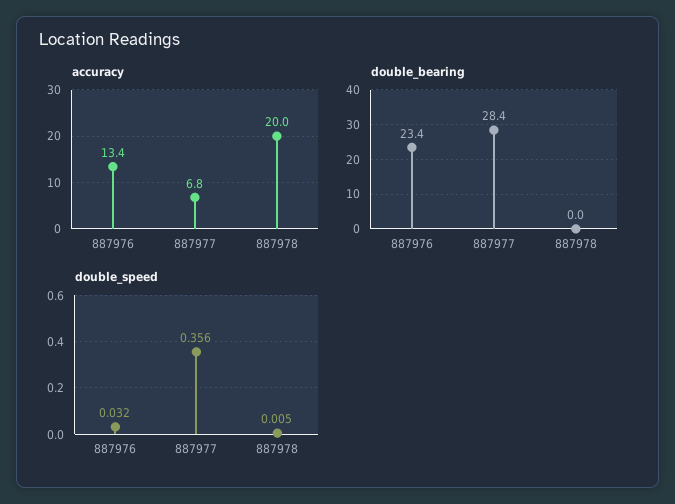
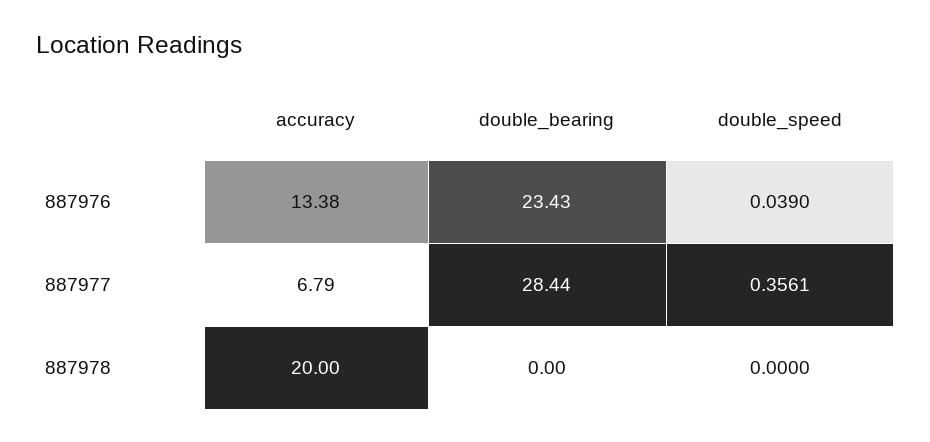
double_speed, 887976: 0.032 -> 0.039
double_speed, 887978: 0.005 -> 0

